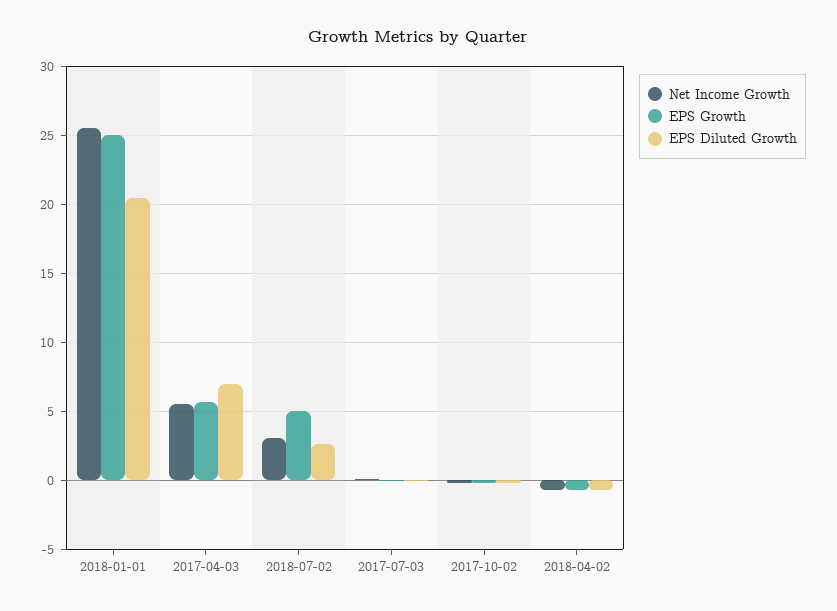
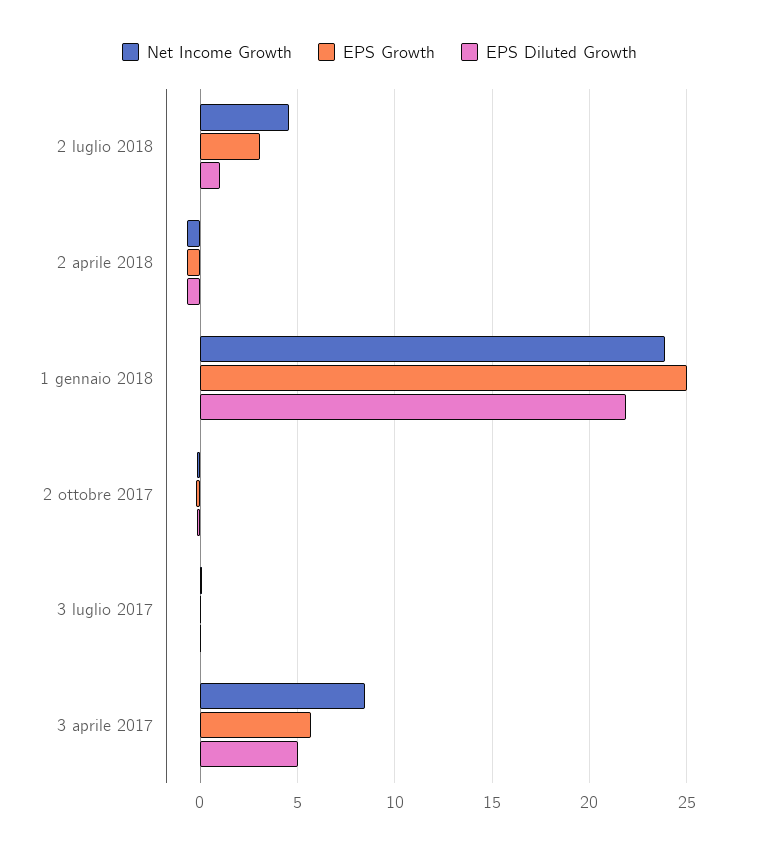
Net Income Growth, 2018-01-01: 25.5 -> 24
EPS Diluted Growth, 2018-01-01: 20.5 -> 22
Net Income Growth, 2017-04-03: 5.5 -> 8.5
EPS Diluted Growth, 2017-04-03: 7 -> 5
Net Income Growth, 2018-07-02: 3 -> 4.5
EPS Growth, 2018-07-02: 5 -> 3
EPS Diluted Growth, 2018-07-02: 2.5 -> 1

